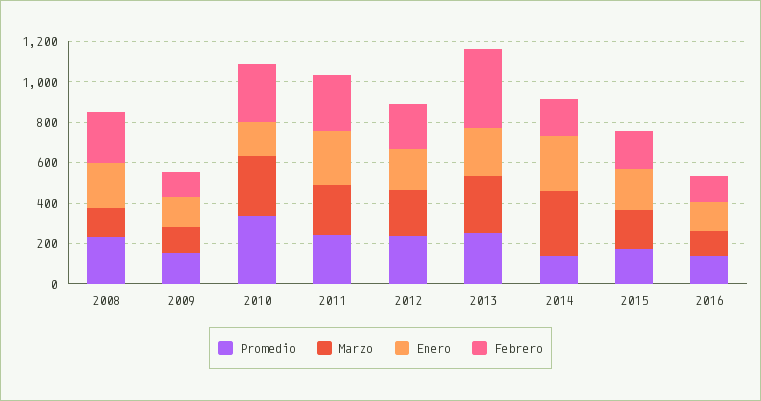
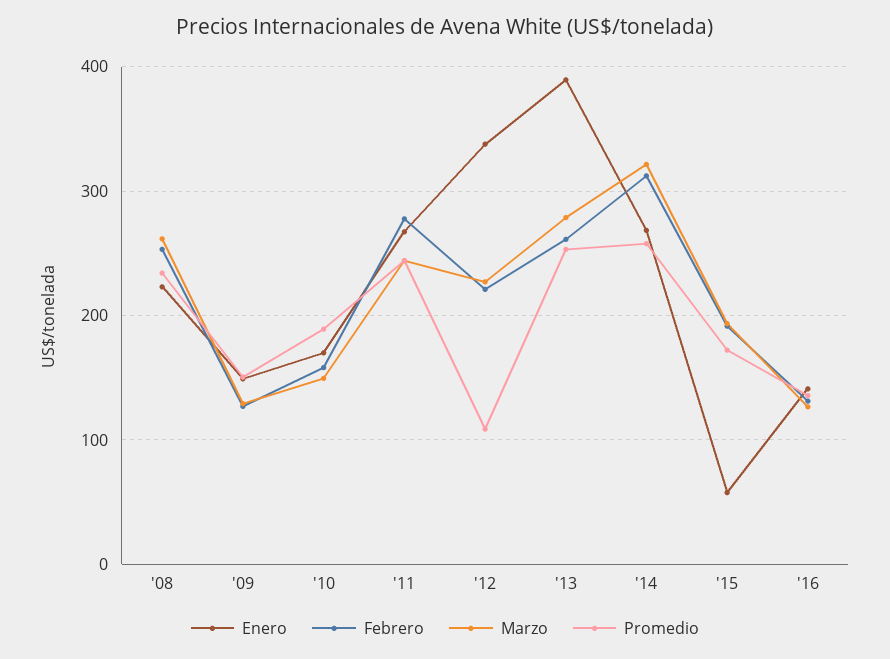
Marzo, 2008: 150 -> 260
Promedio, 2010: 350 -> 190
Marzo, 2010: 300 -> 150
Febrero, 2010: 300 -> 160
Promedio, 2012: 250 -> 110
Enero, 2012: 200 -> 340
Enero, 2013: 250 -> 390
Febrero, 2013: 400 -> 260
Promedio, 2014: 150 -> 260
Febrero, 2014: 200 -> 310
Enero, 2015: 200 -> 60

